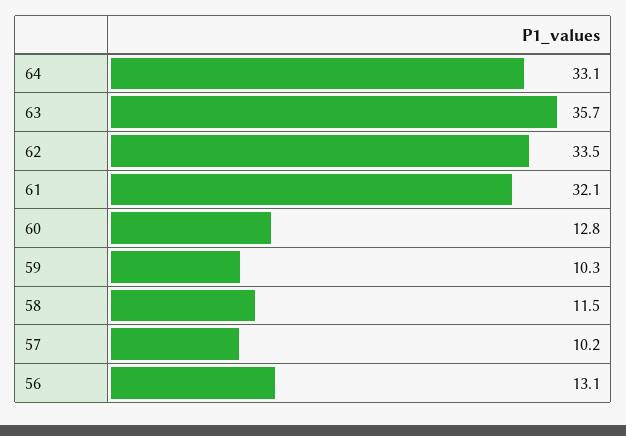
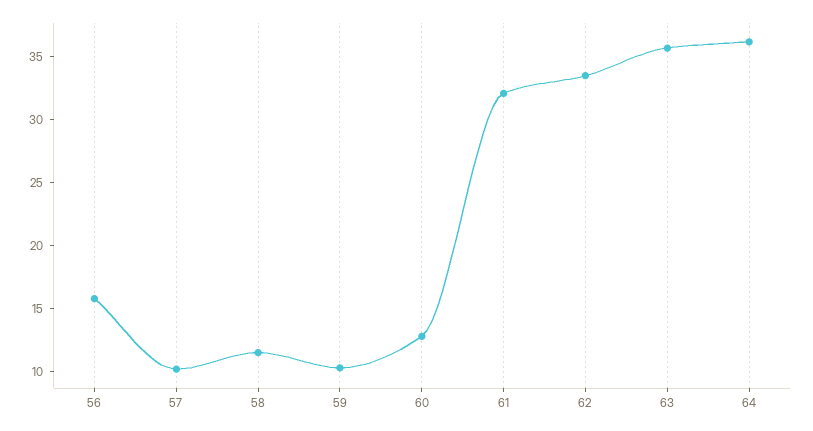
64: 33.1 -> 36
56: 13.1 -> 16

